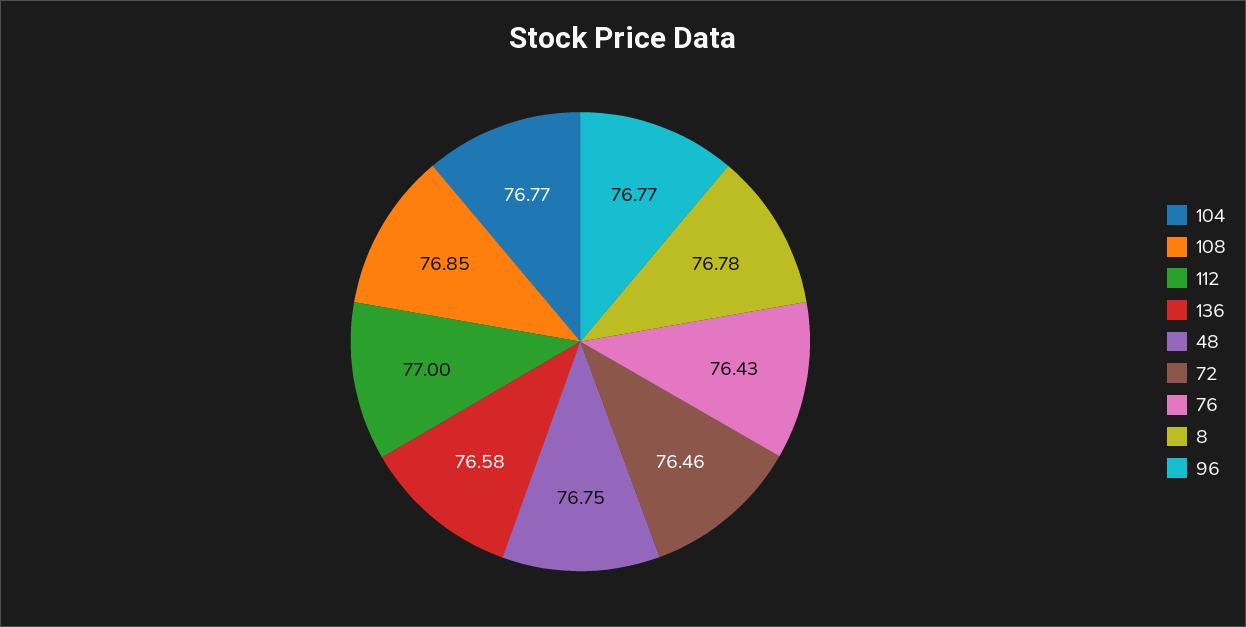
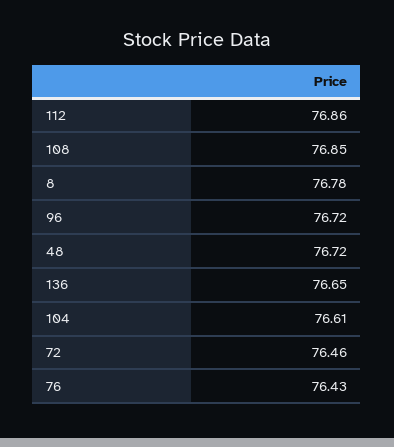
104: 76.77 -> 76.61
112: 77 -> 76.86
136: 76.58 -> 76.65
48: 76.75 -> 76.72
96: 76.77 -> 76.72

